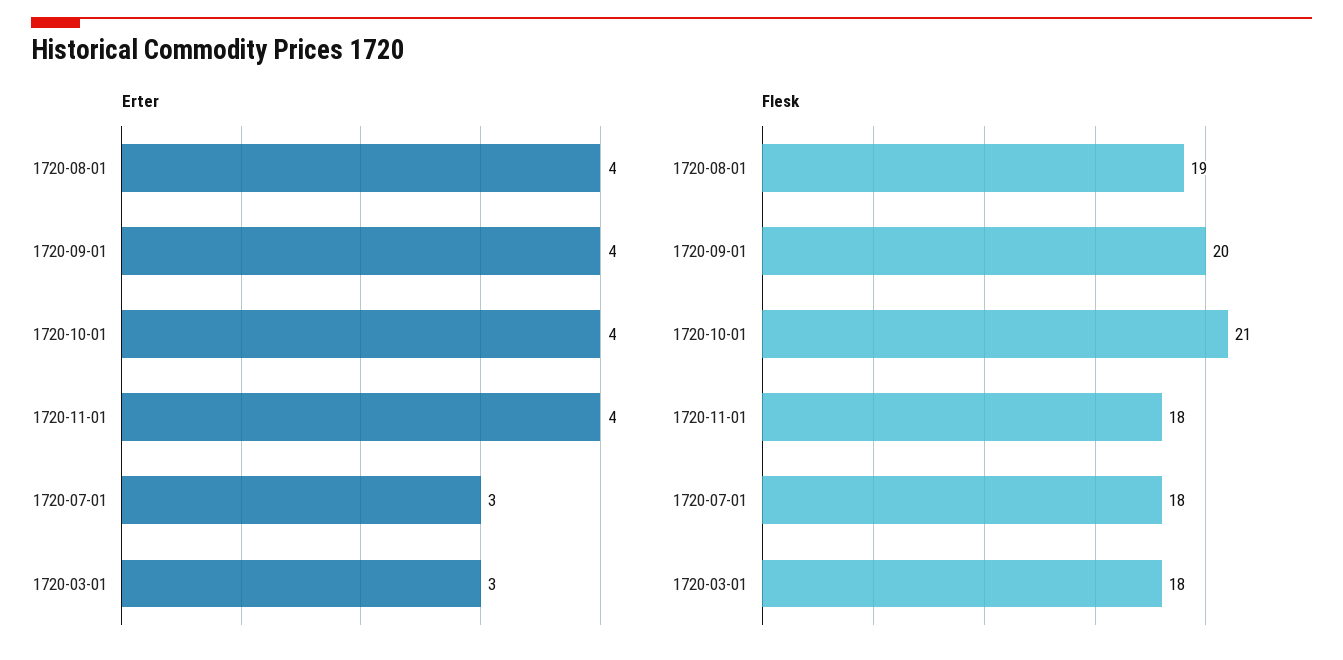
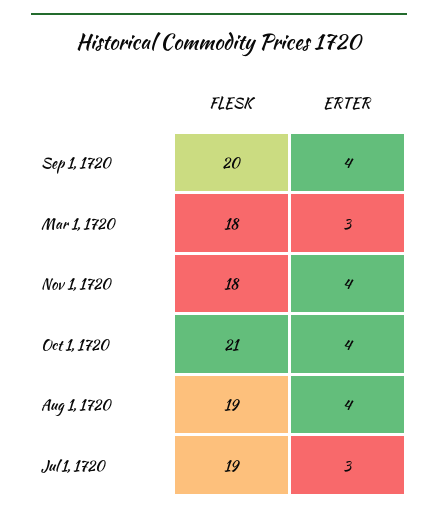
Flesk, 1720-07-01: 18 -> 19

